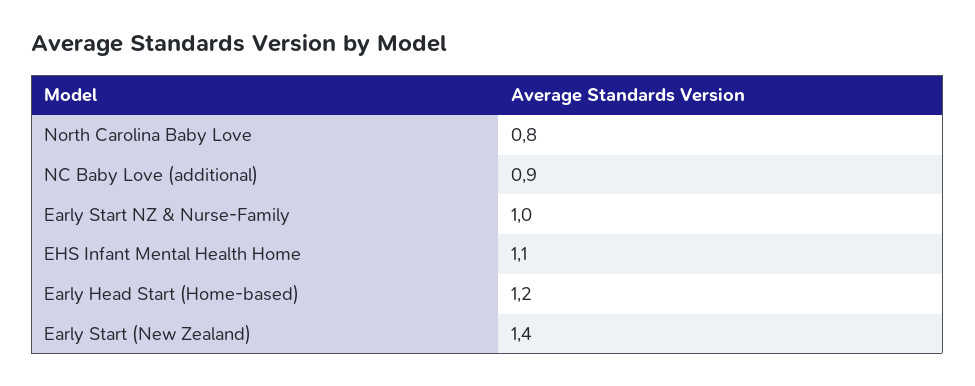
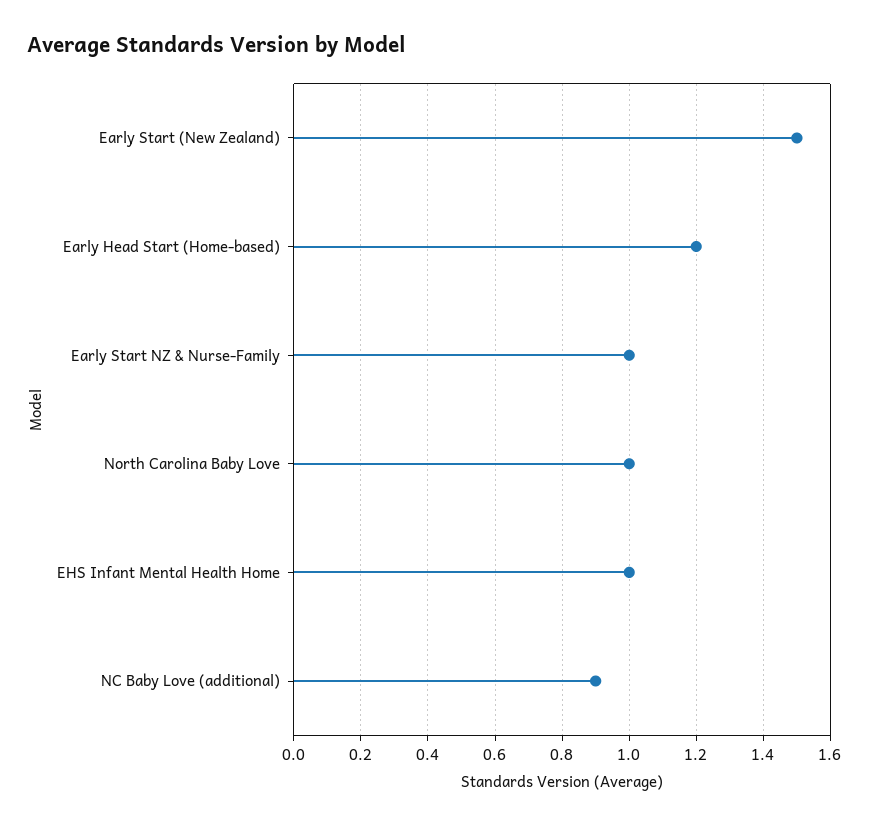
North Carolina Baby Love: 0.8 -> 1
EHS Infant Mental Health Home: 1.1 -> 1
Early Start (New Zealand): 1.4 -> 1.5

